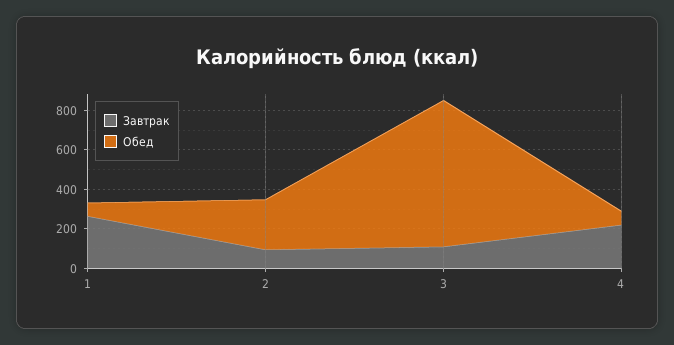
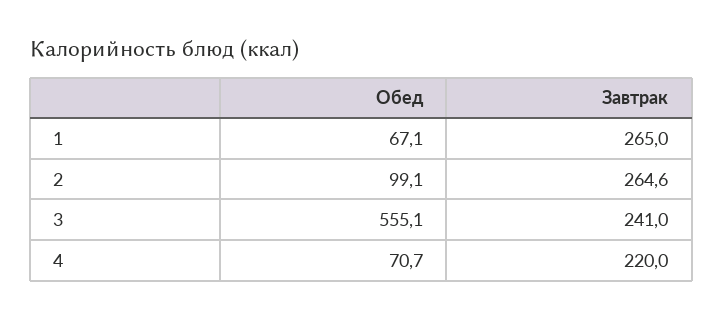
Завтрак, 2: 100 -> 264.6
Обед, 2: 250 -> 99.1
Завтрак, 3: 100 -> 241
Обед, 3: 750 -> 555.1

